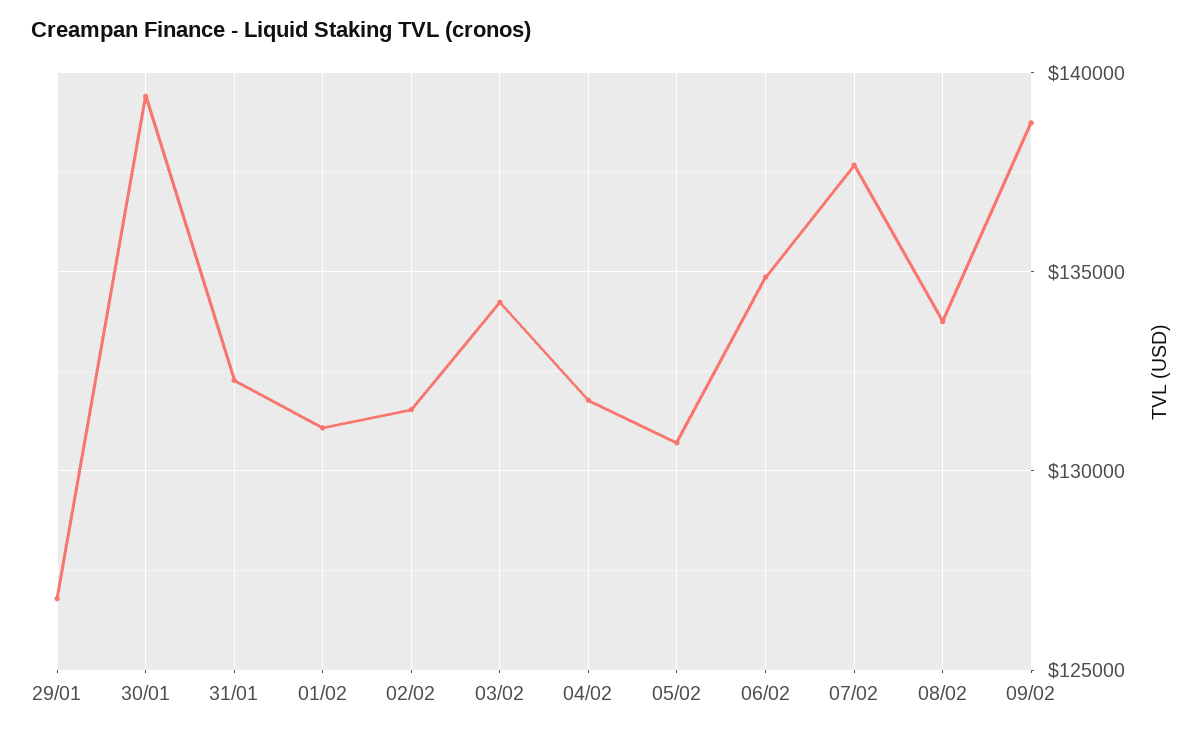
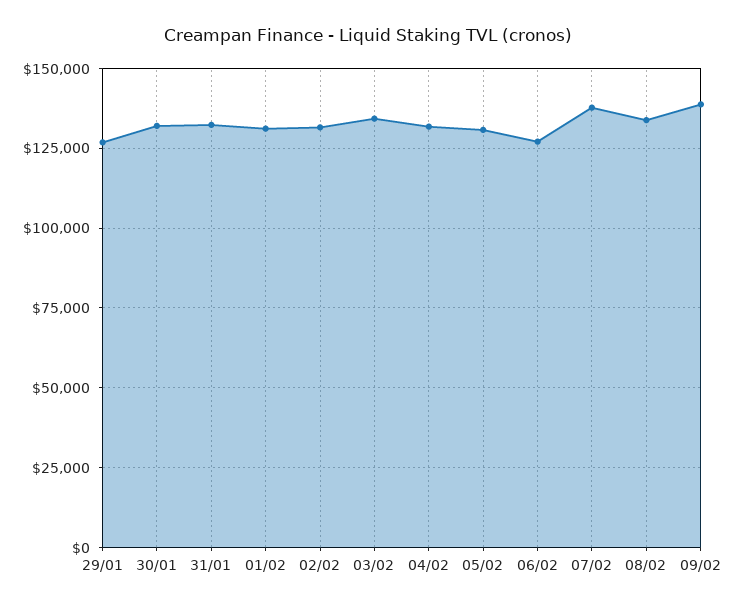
30/01: 139500 -> 132500
06/02: 135000 -> 127500

